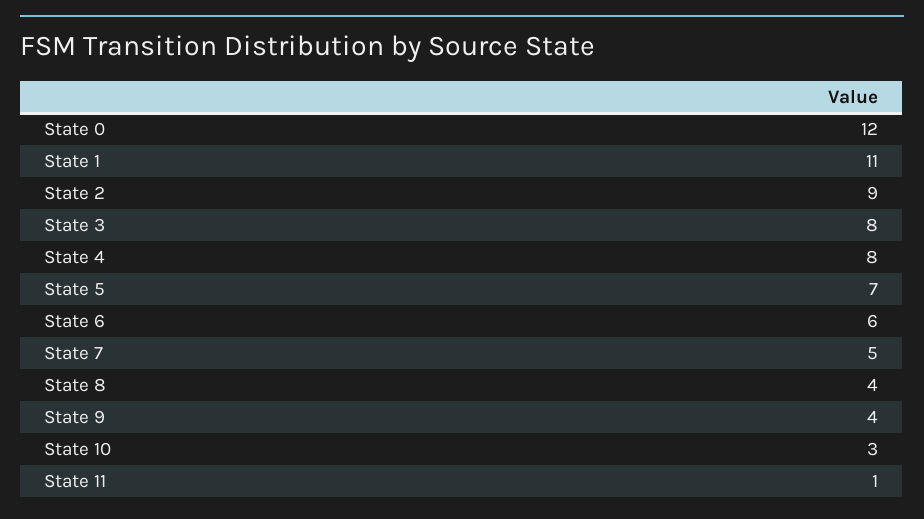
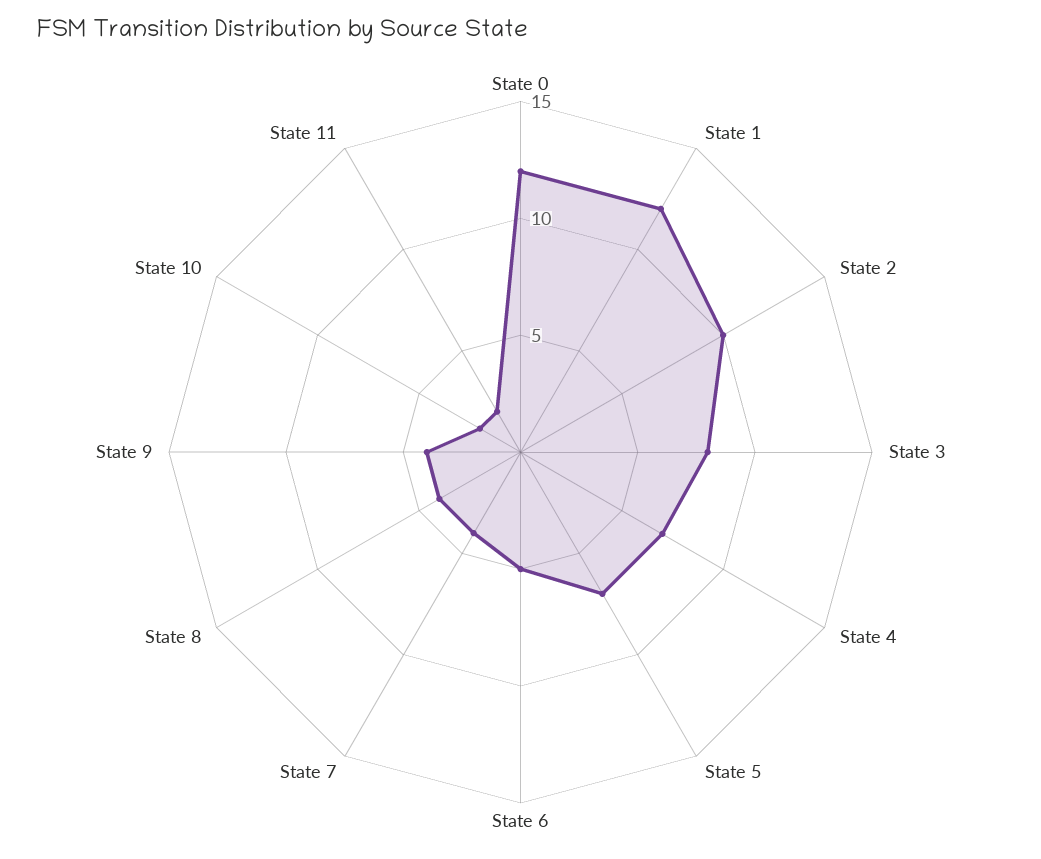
State 1: 11 -> 12
State 2: 9 -> 10
State 4: 8 -> 7
State 6: 6 -> 5
State 7: 5 -> 4
State 10: 3 -> 2
State 11: 1 -> 2

